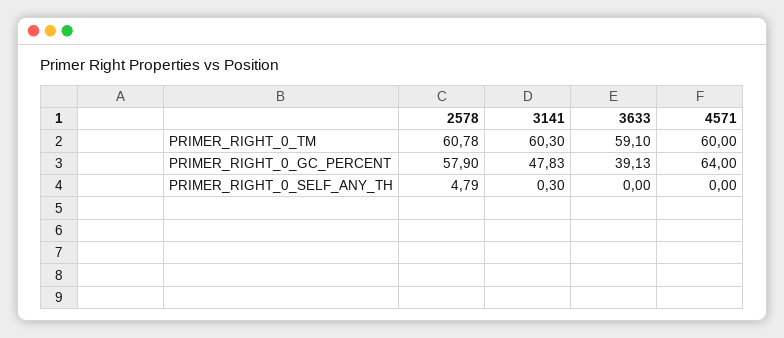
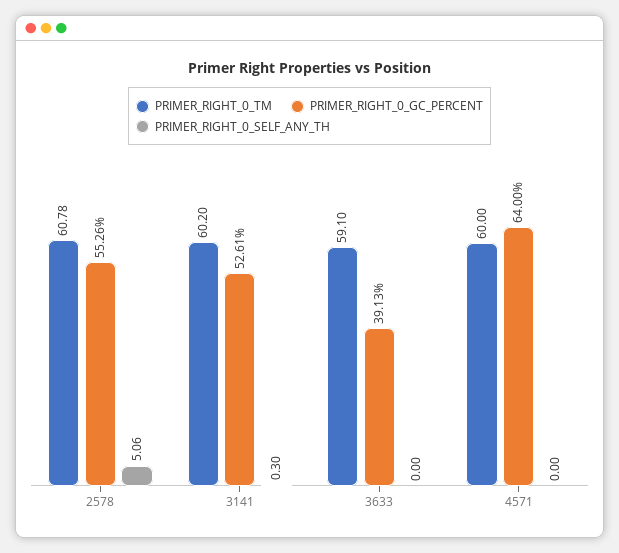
PRIMER_RIGHT_0_TM, 3141: 60.3 -> 60.2
PRIMER_RIGHT_0_GC_PERCENT, 2578: 57.9 -> 55.26
PRIMER_RIGHT_0_GC_PERCENT, 3141: 47.83 -> 52.61
PRIMER_RIGHT_0_SELF_ANY_TH, 2578: 4.79 -> 5.06

